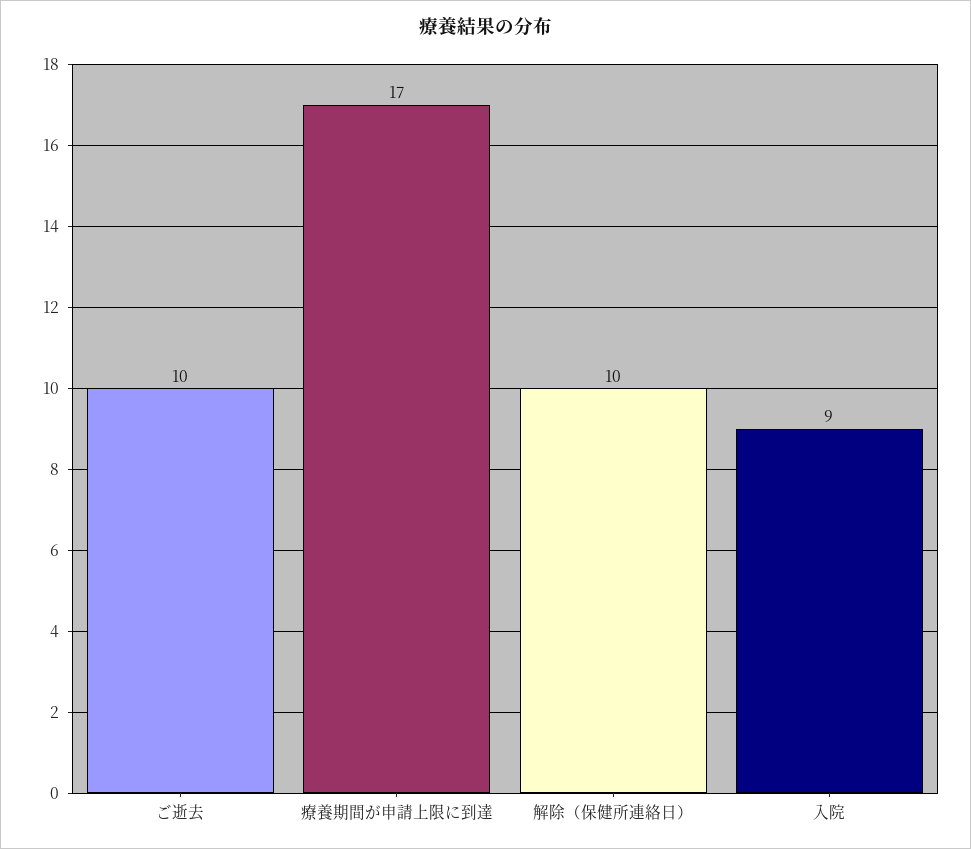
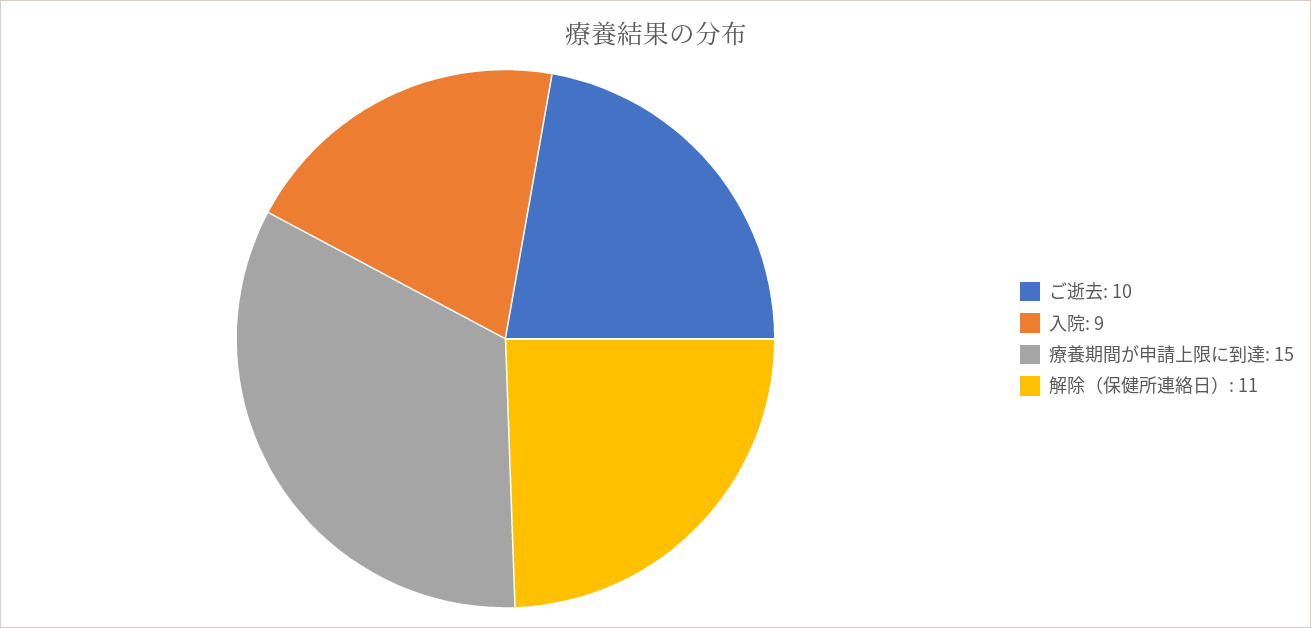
療養期間が申請上限に到達: 17 -> 15
解除（保健所連絡日）: 10 -> 11

